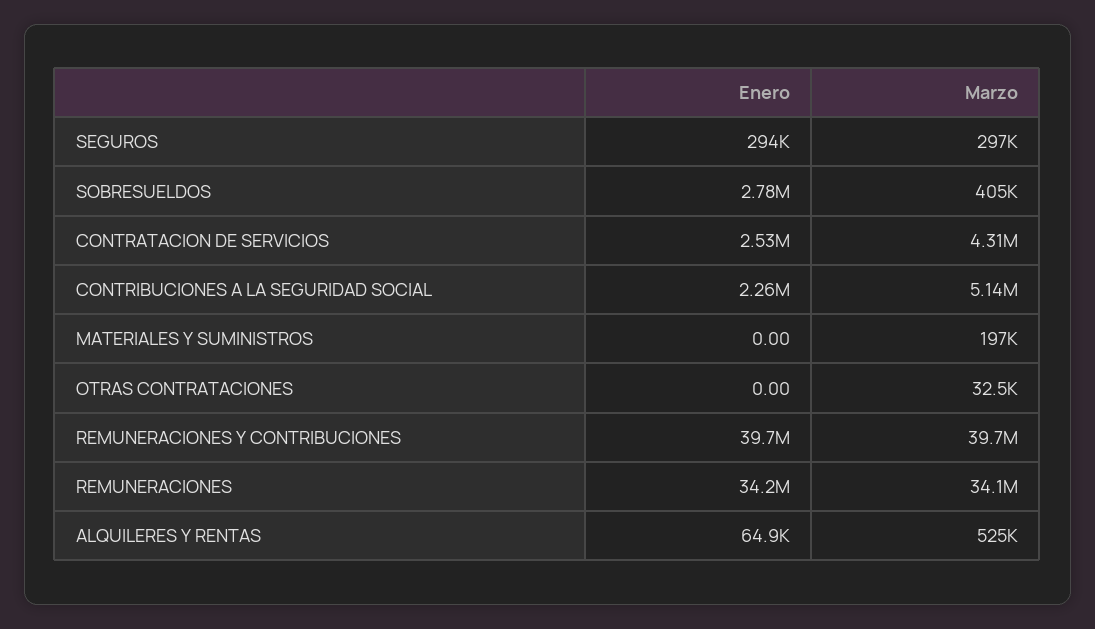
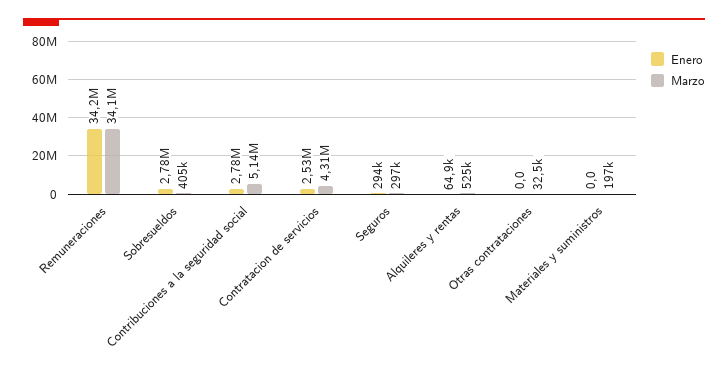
Enero, CONTRIBUCIONES A LA SEGURIDAD SOCIAL: 2260000 -> 2780000
Enero, REMUNERACIONES Y CONTRIBUCIONES: 39700000 -> none
Marzo, REMUNERACIONES Y CONTRIBUCIONES: 39700000 -> none

